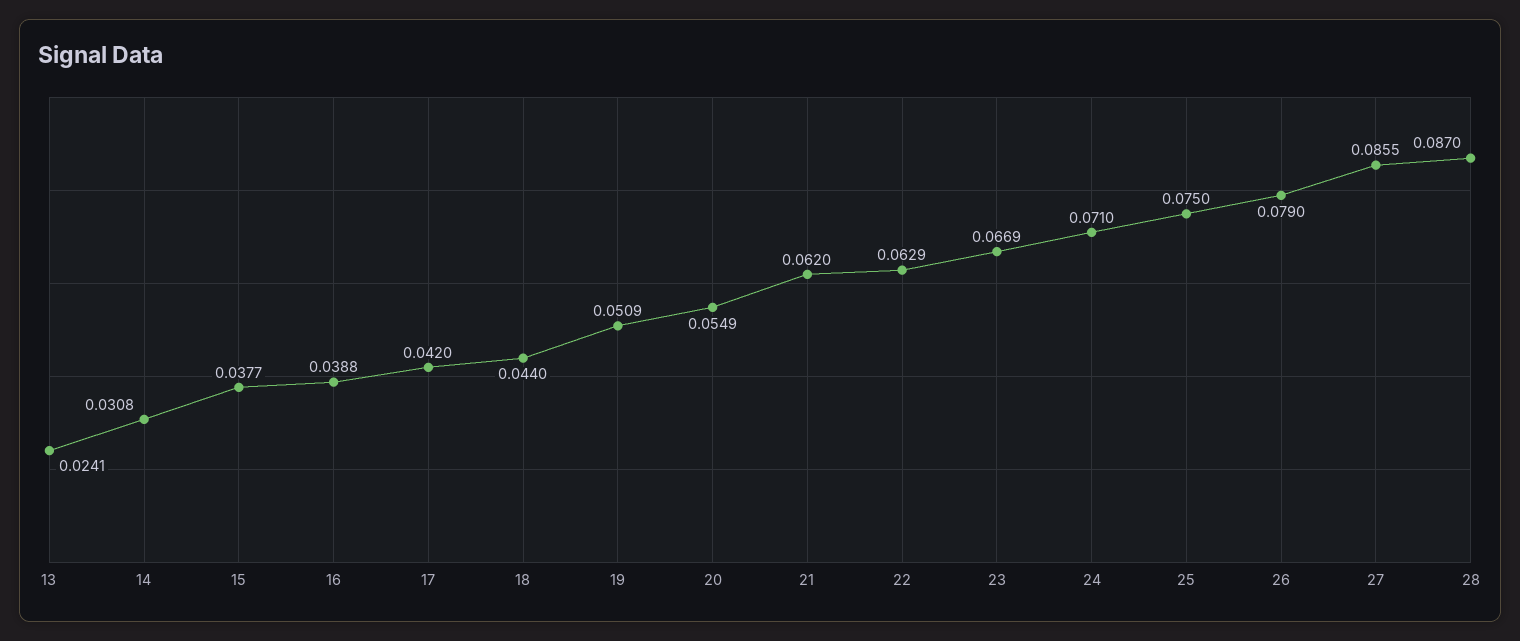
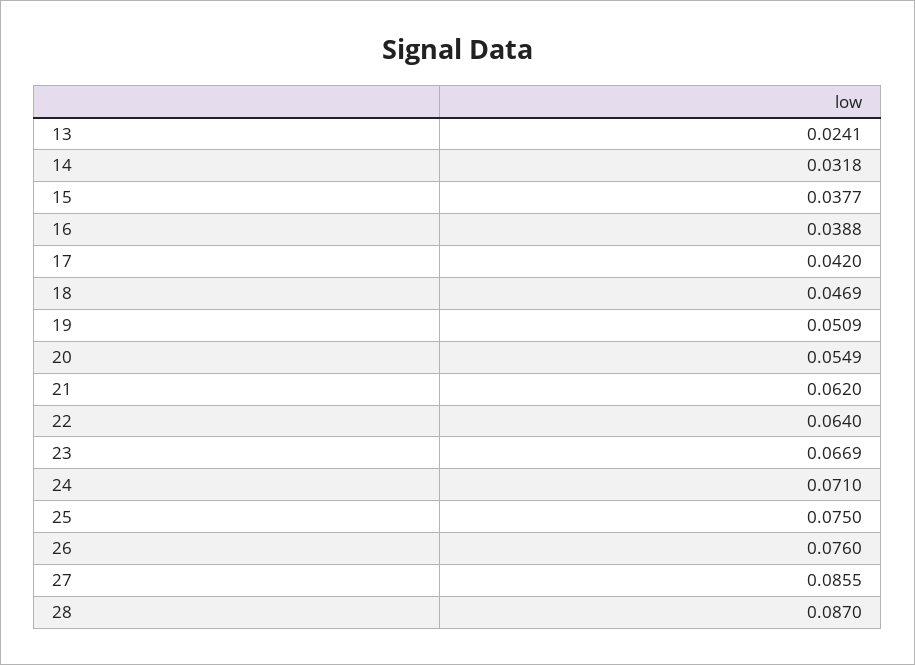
14: 0.0308 -> 0.0318
18: 0.044 -> 0.0469
22: 0.0629 -> 0.064
26: 0.079 -> 0.076

